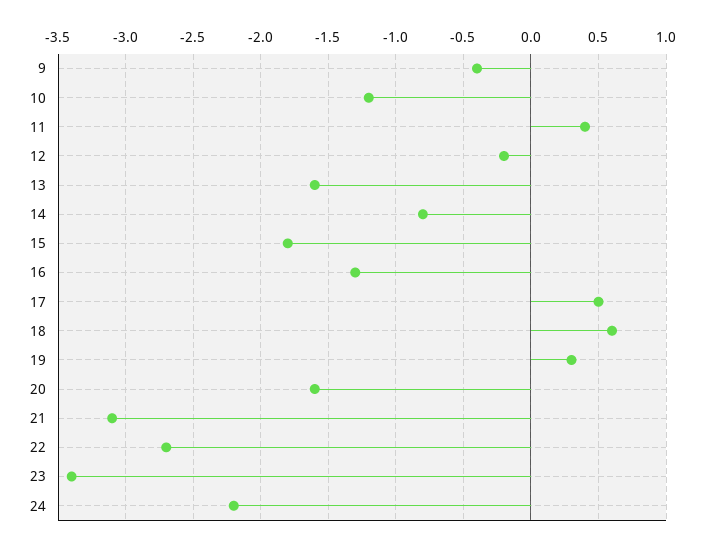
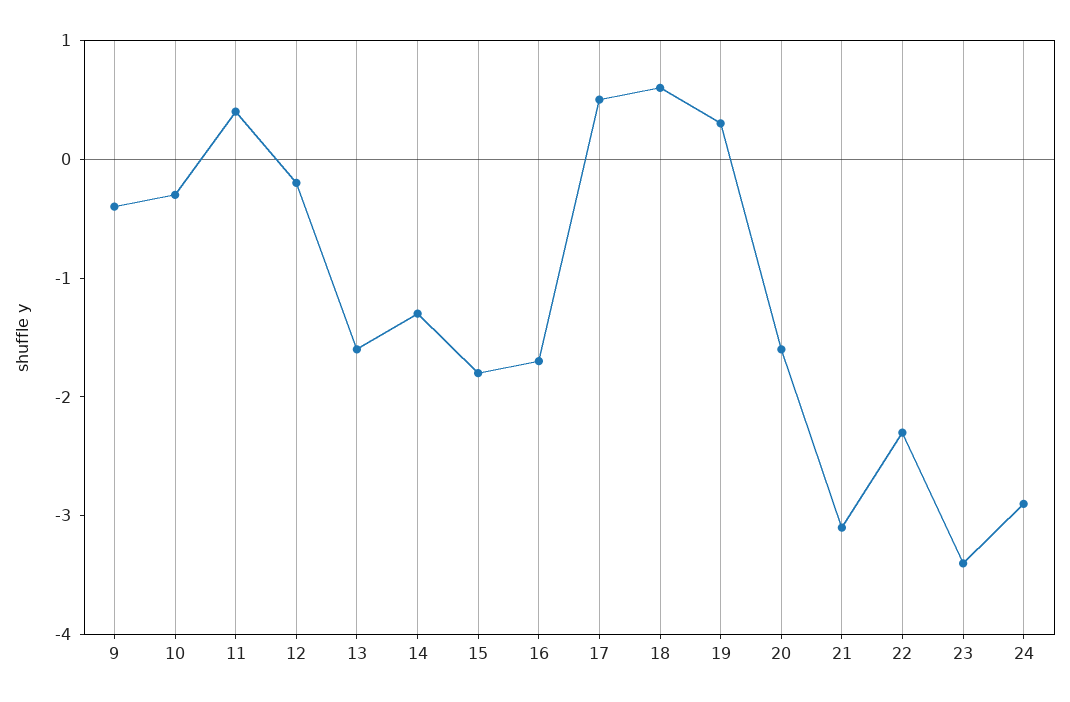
10: -1.2 -> -0.3
14: -0.8 -> -1.3
16: -1.3 -> -1.7
22: -2.7 -> -2.3
24: -2.2 -> -2.9

